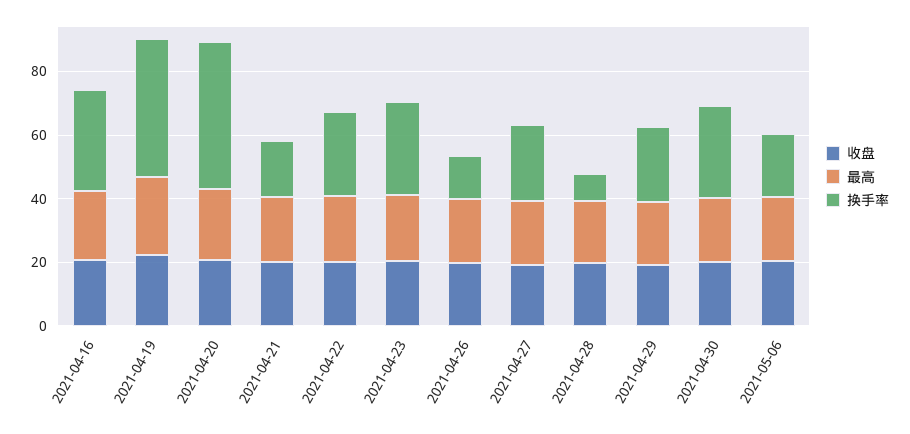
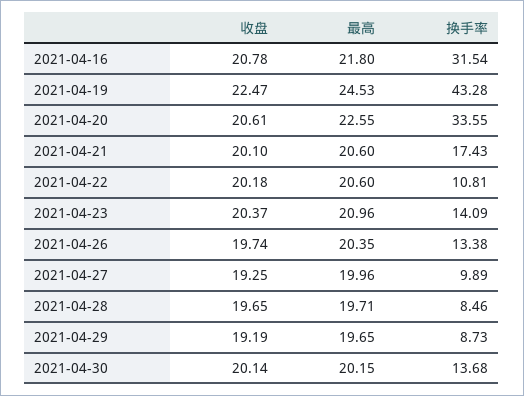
换手率, 2021-04-20: 45 -> 33.55
换手率, 2021-04-22: 25 -> 10.81
换手率, 2021-04-23: 30 -> 14.09
换手率, 2021-04-27: 25 -> 9.89
换手率, 2021-04-29: 25 -> 8.73
换手率, 2021-04-30: 30 -> 13.68
收盘, 2021-05-06: 20 -> none
最高, 2021-05-06: 20 -> none
换手率, 2021-05-06: 20 -> none

